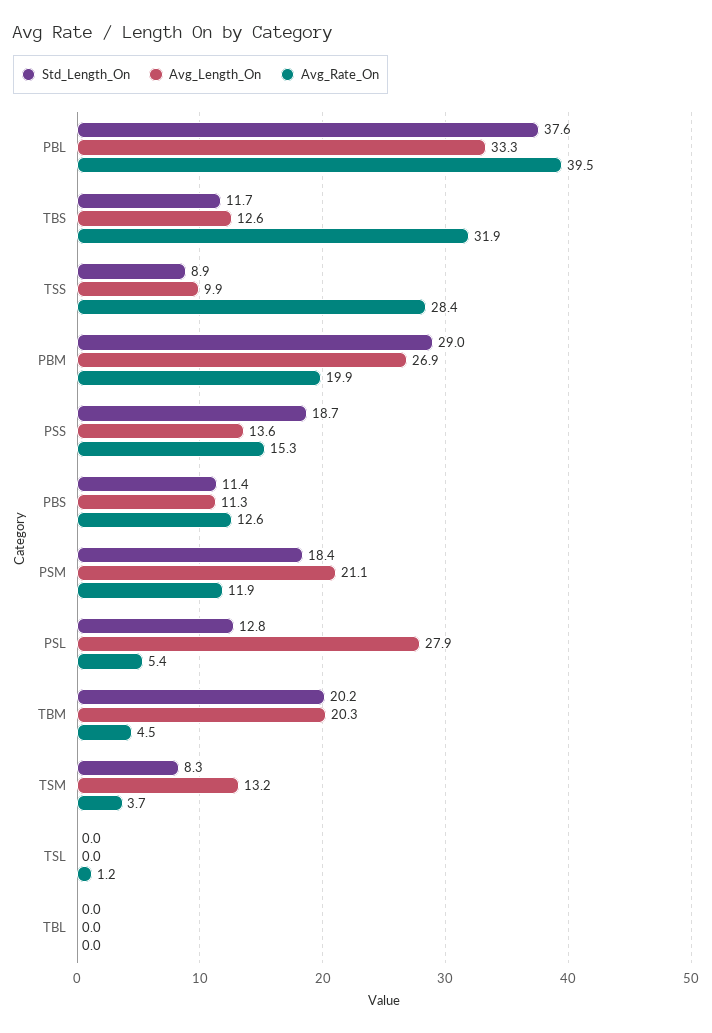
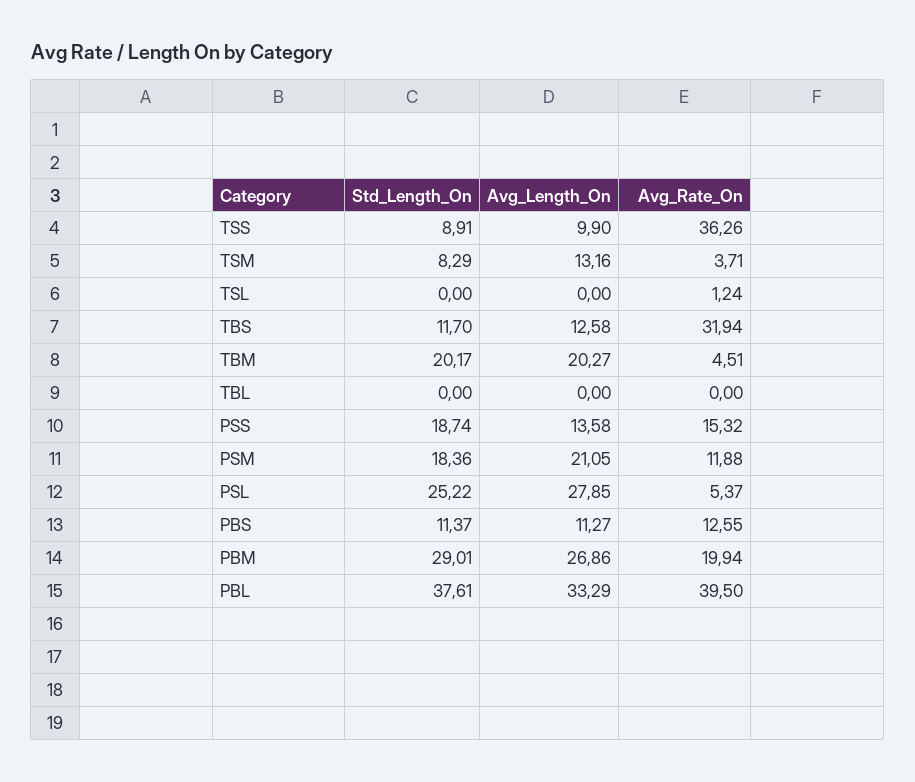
Avg_Rate_On, TSS: 28.4 -> 36.26
Std_Length_On, PSL: 12.8 -> 25.22

